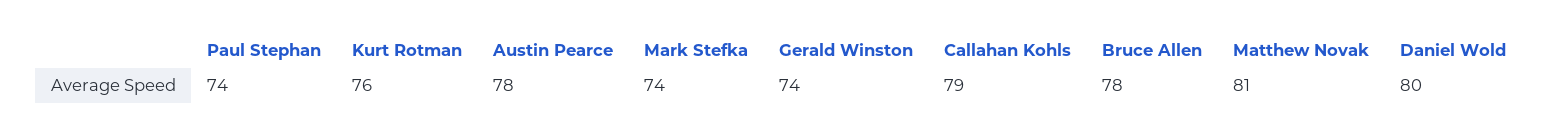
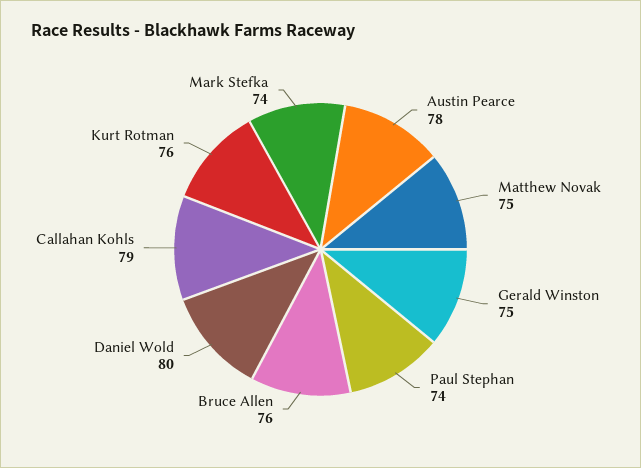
Gerald Winston: 74 -> 75
Bruce Allen: 78 -> 76
Matthew Novak: 81 -> 75

